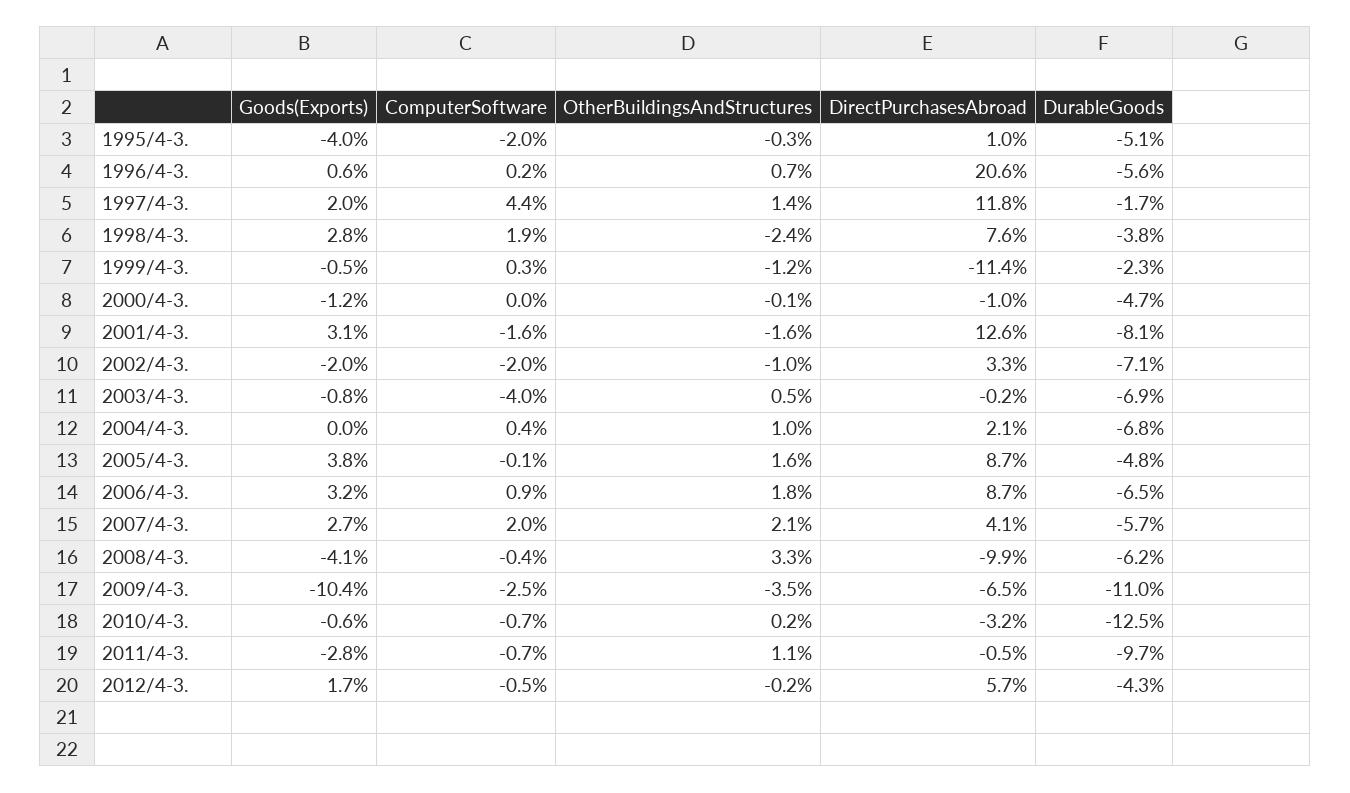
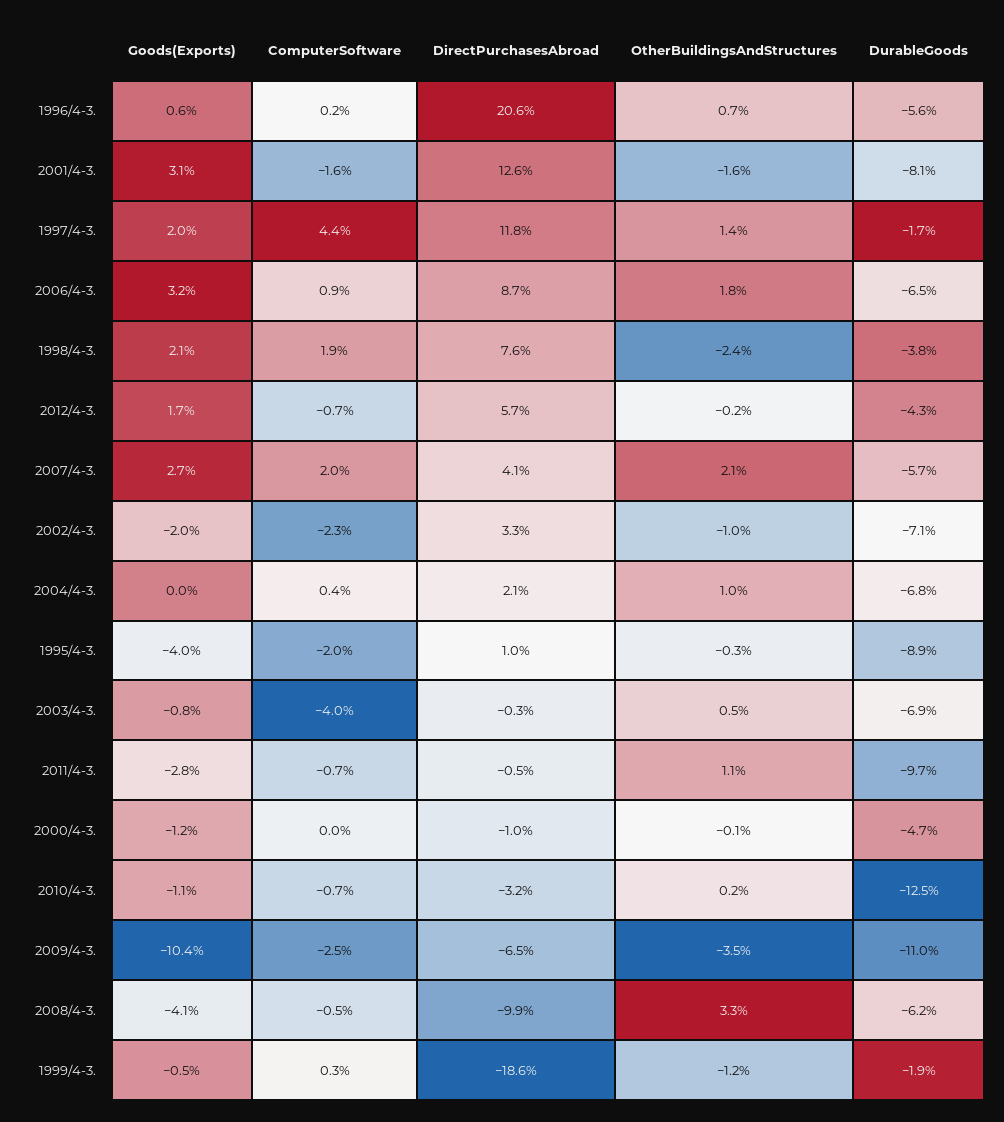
DurableGoods, 1995/4-3.: -5.1 -> -8.9
Goods(Exports), 1998/4-3.: 2.8 -> 2.1
DirectPurchasesAbroad, 1999/4-3.: -11.4 -> -18.6
DurableGoods, 1999/4-3.: -2.3 -> -1.9
ComputerSoftware, 2002/4-3.: -2 -> -2.3
DirectPurchasesAbroad, 2003/4-3.: -0.2 -> -0.3
Goods(Exports), 2005/4-3.: 3.8 -> none
ComputerSoftware, 2005/4-3.: -0.1 -> none
OtherBuildingsAndStructures, 2005/4-3.: 1.6 -> none
DirectPurchasesAbroad, 2005/4-3.: 8.7 -> none
DurableGoods, 2005/4-3.: -4.8 -> none
ComputerSoftware, 2008/4-3.: -0.4 -> -0.5
Goods(Exports), 2010/4-3.: -0.6 -> -1.1
ComputerSoftware, 2012/4-3.: -0.5 -> -0.7

